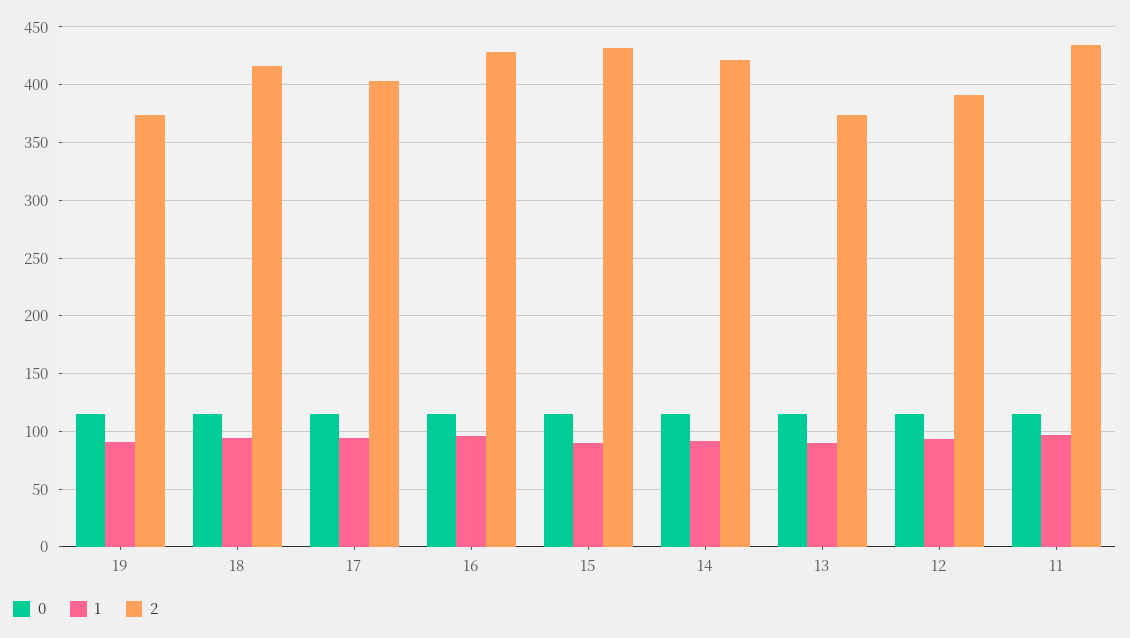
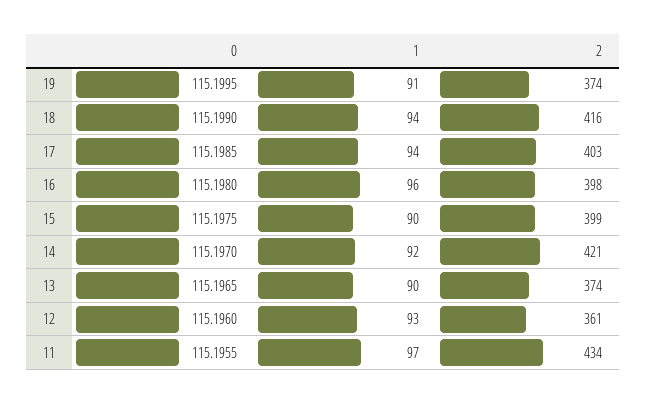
2, 16: 430 -> 398
2, 15: 430 -> 399
2, 12: 390 -> 361

